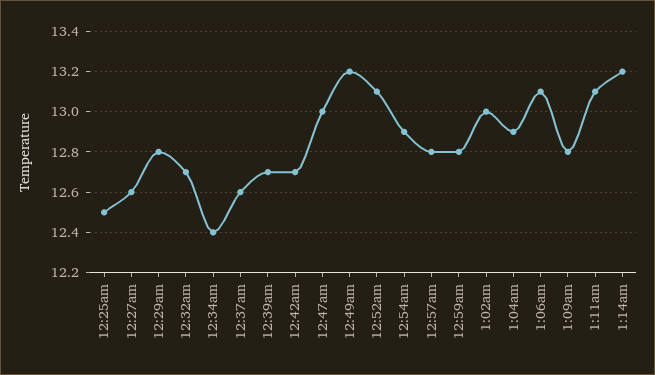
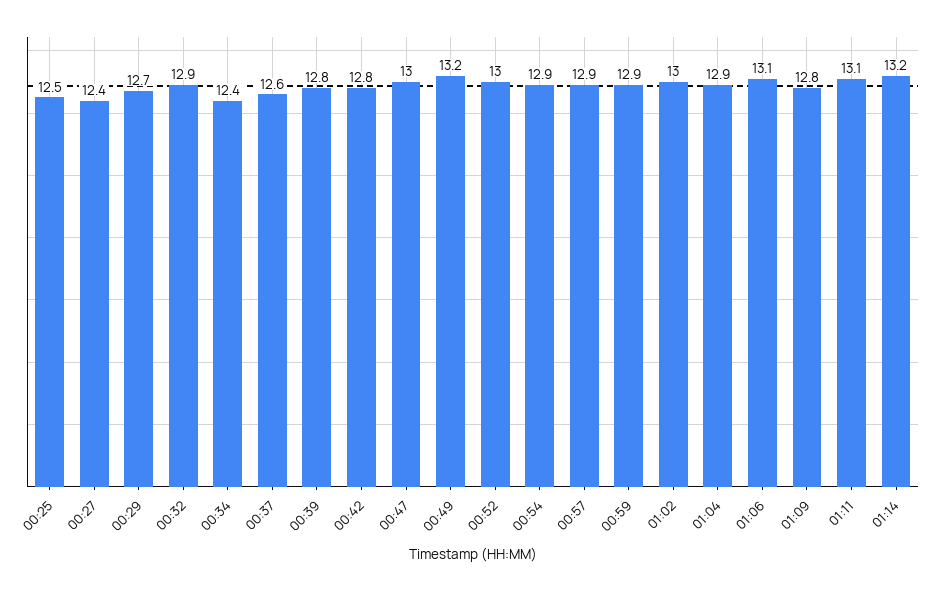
12:27am: 12.6 -> 12.4
12:29am: 12.8 -> 12.7
12:32am: 12.7 -> 12.9
12:39am: 12.7 -> 12.8
12:42am: 12.7 -> 12.8
12:52am: 13.1 -> 13
12:57am: 12.8 -> 12.9
12:59am: 12.8 -> 12.9

